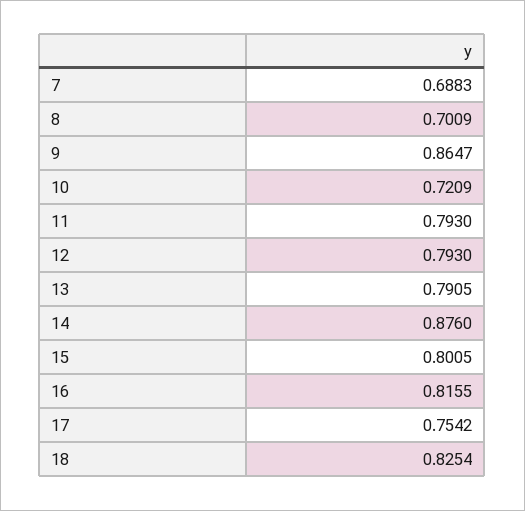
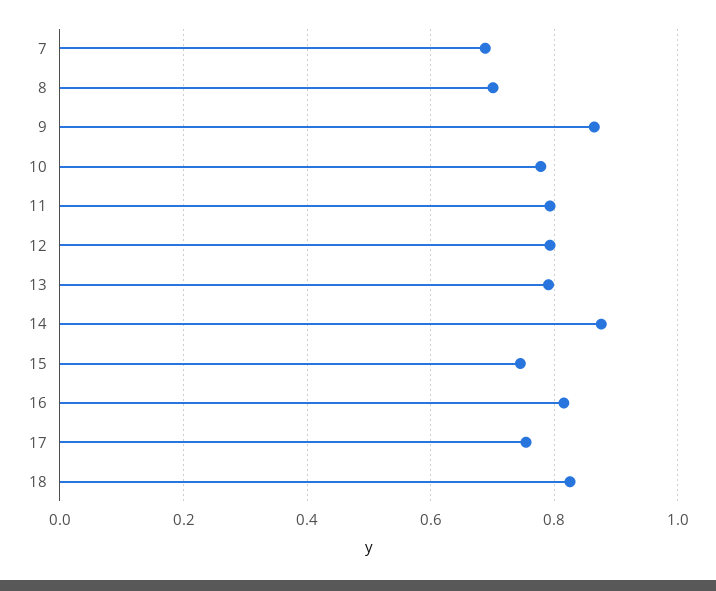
10: 0.7209 -> 0.78
15: 0.8005 -> 0.74

